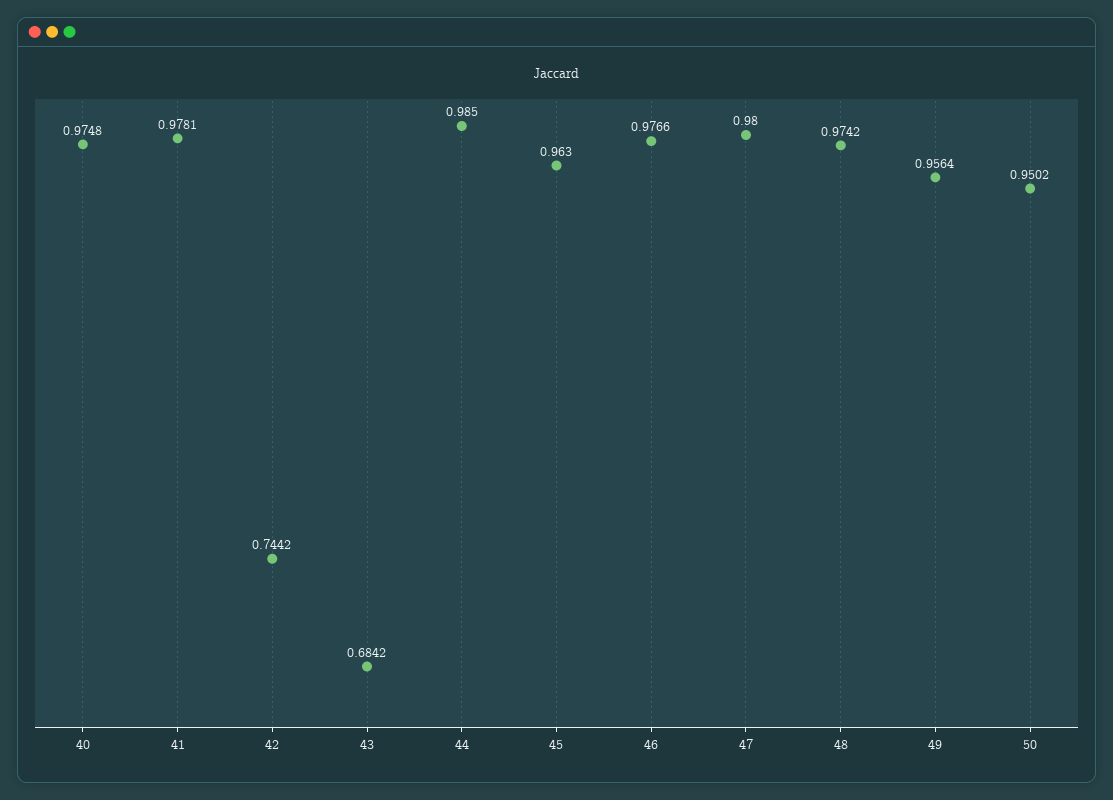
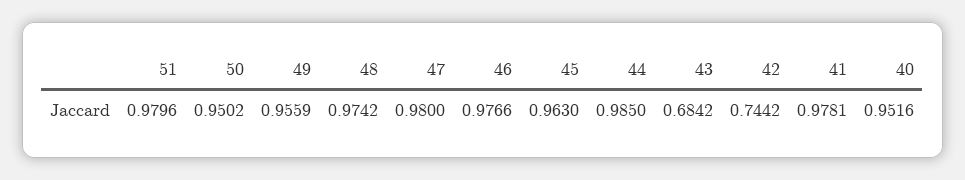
40: 0.9748 -> 0.9516
49: 0.9564 -> 0.9559
51: none -> 0.9796

